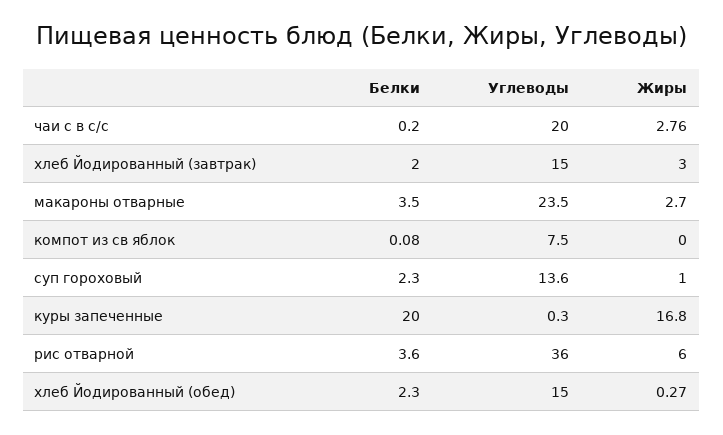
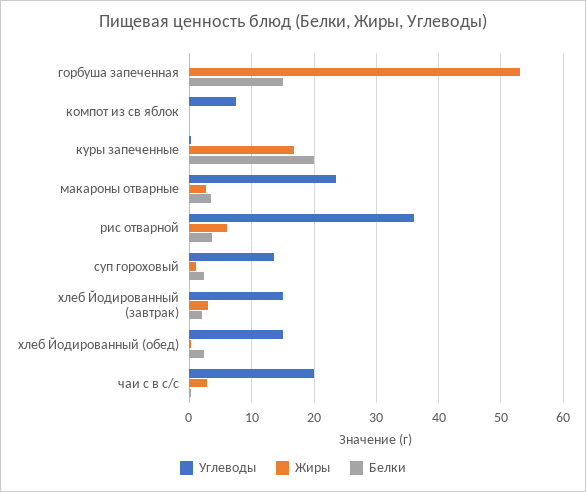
Углеводы, горбуша запеченная: none -> 0
Жиры, горбуша запеченная: none -> 53
Белки, горбуша запеченная: none -> 15

